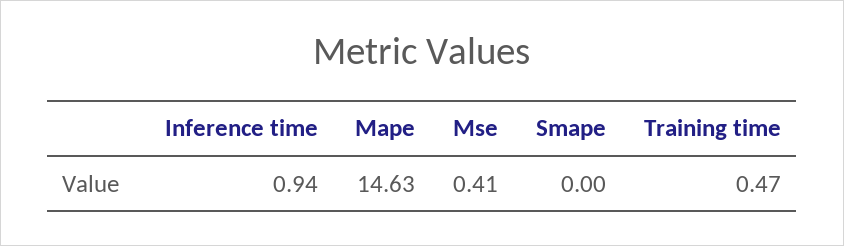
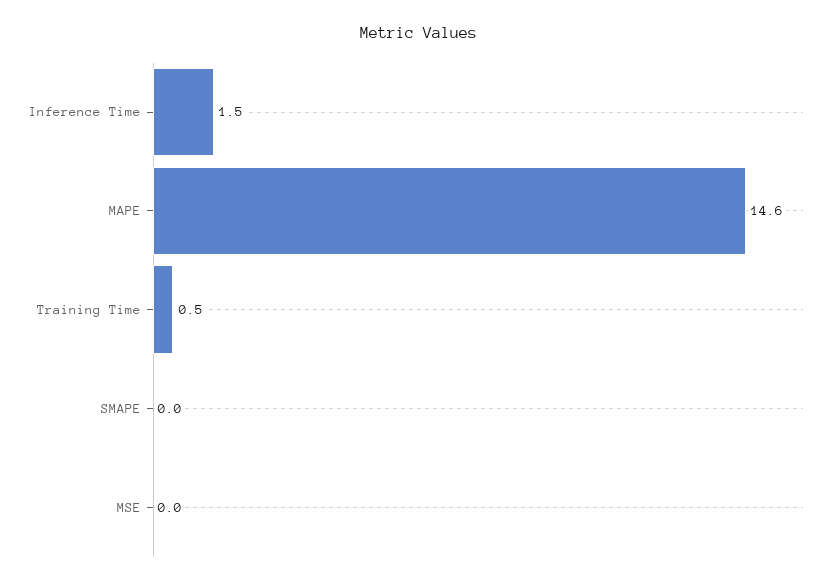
Inference time: 0.94 -> 1.5
Mse: 0.41 -> 0

